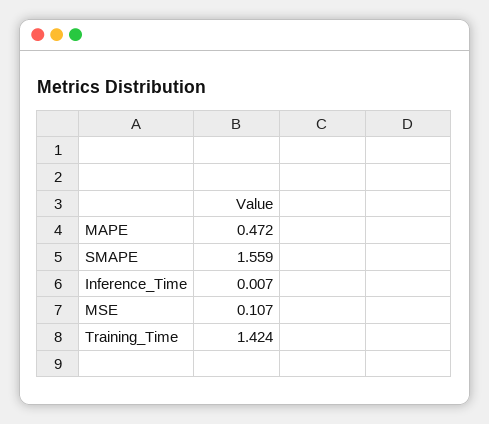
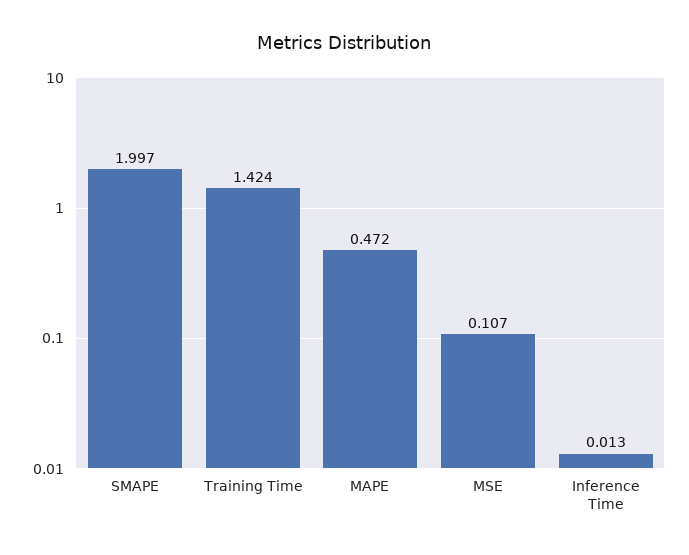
SMAPE: 1.559 -> 1.997
Inference_Time: 0.007 -> 0.013

